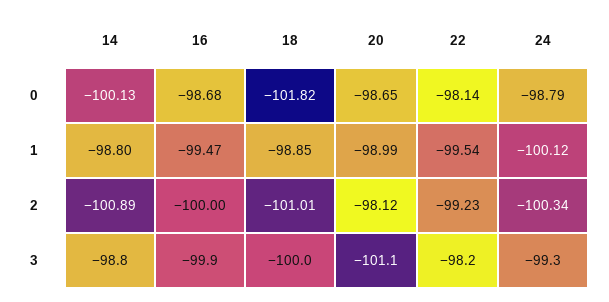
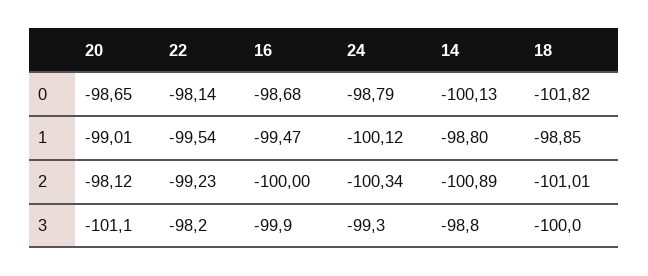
20, 1: -98.99 -> -99.01

